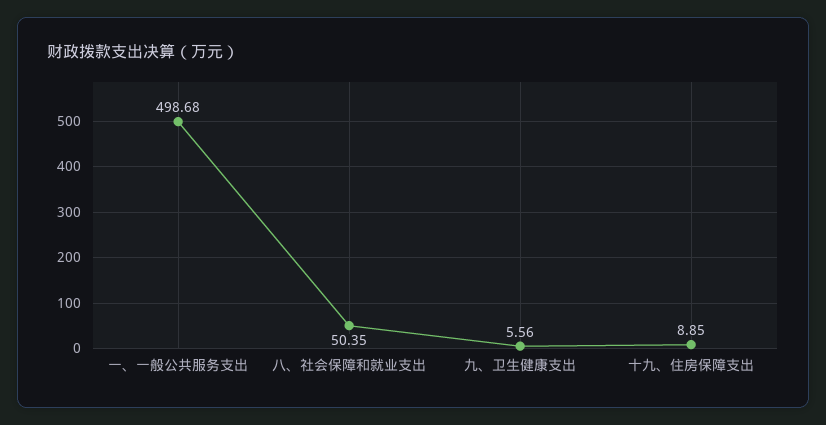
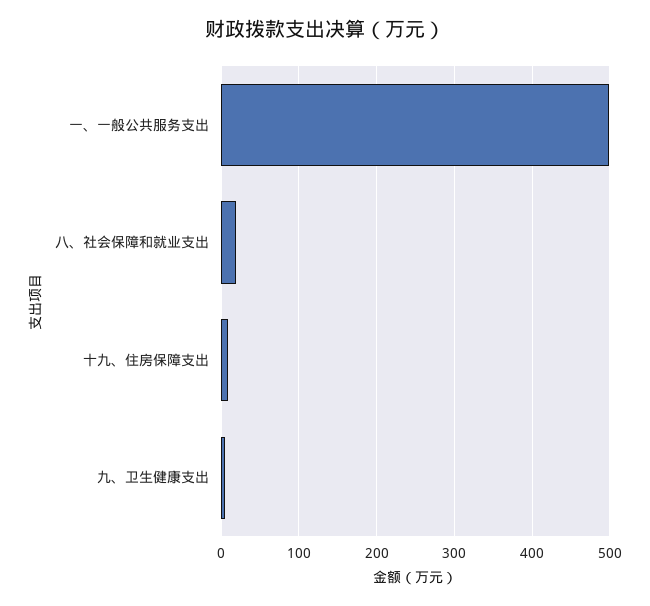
八、社会保障和就业支出: 50.35 -> 20

